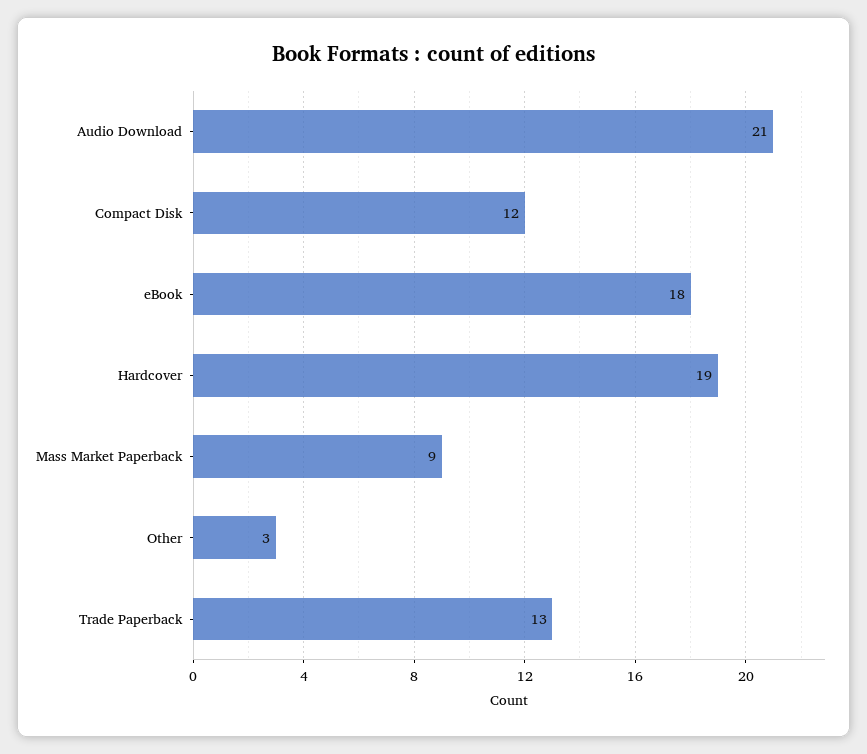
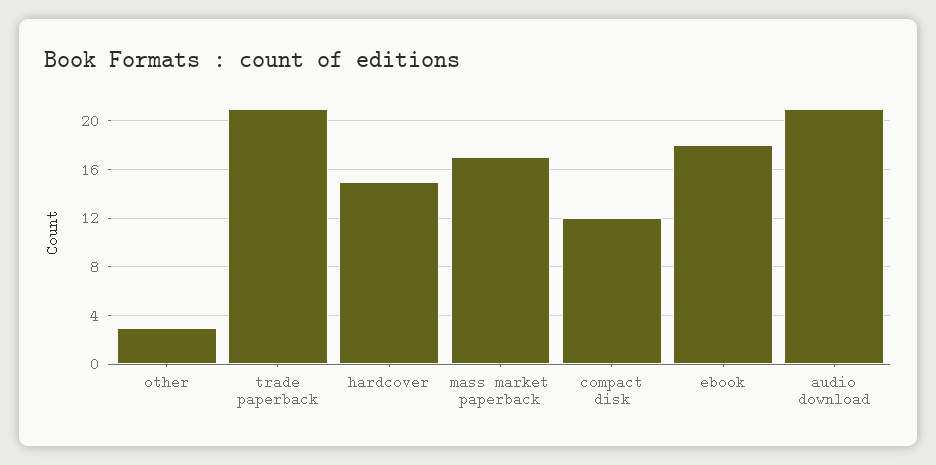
Hardcover: 19 -> 15
Mass Market Paperback: 9 -> 17
Trade Paperback: 13 -> 21

